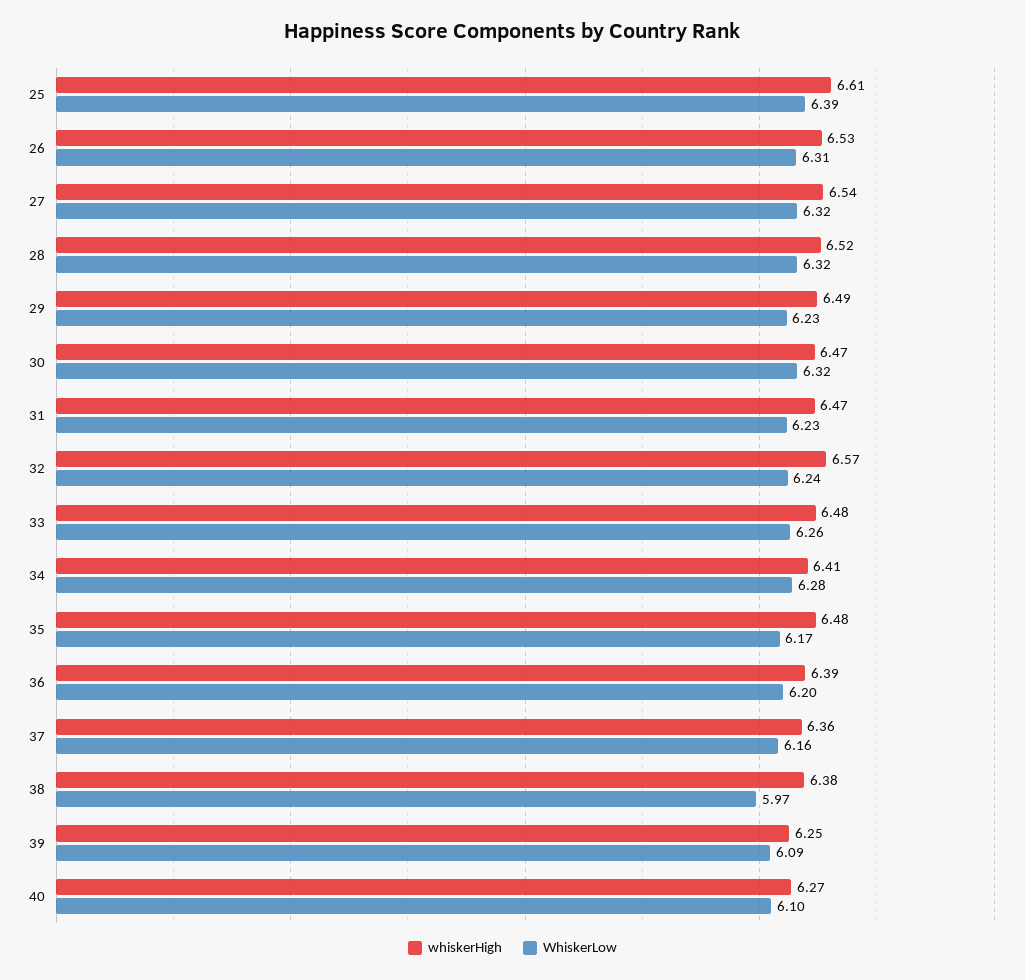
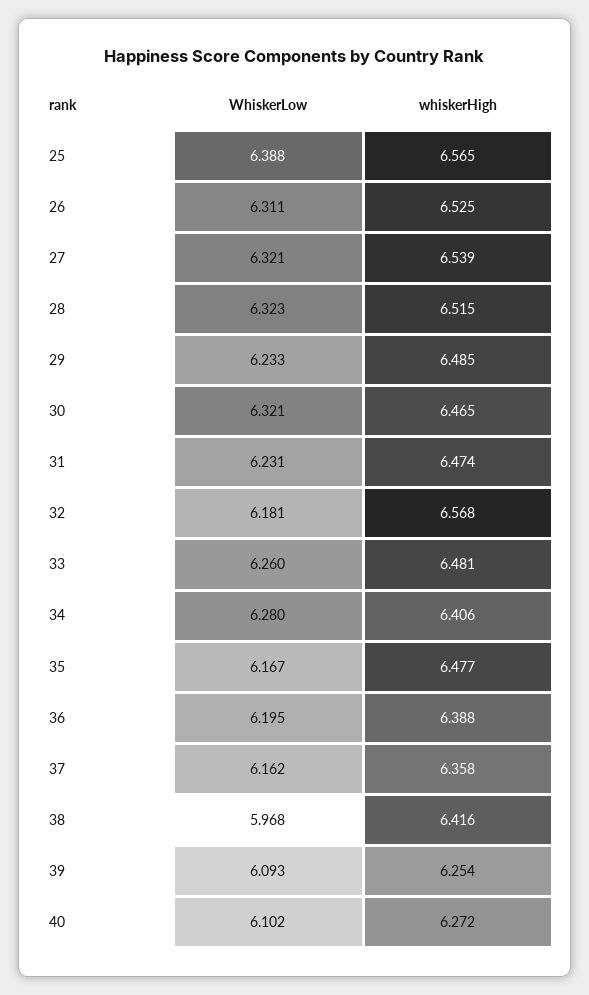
whiskerHigh, 25: 6.61 -> 6.565
WhiskerLow, 32: 6.24 -> 6.181
whiskerHigh, 38: 6.38 -> 6.416

